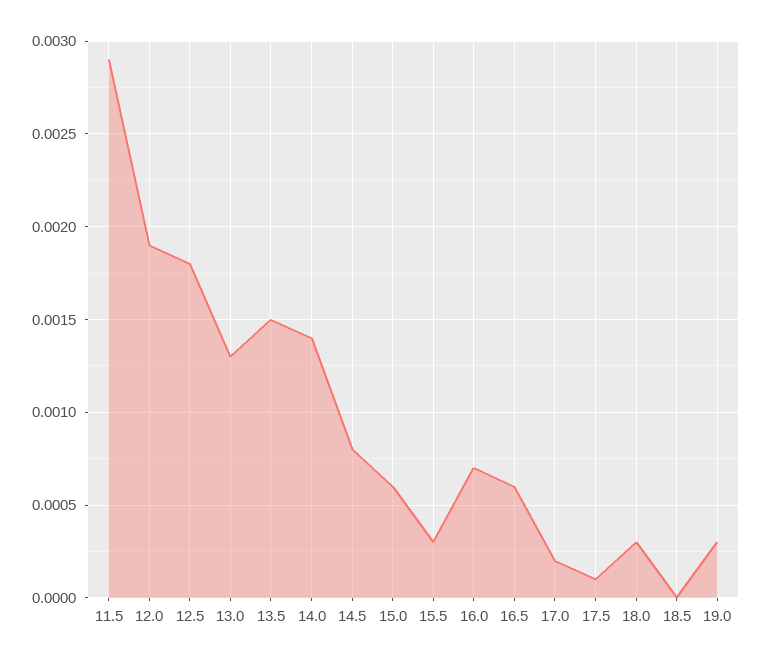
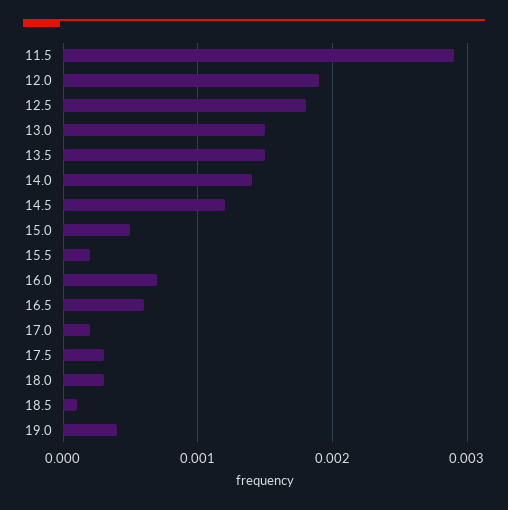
13.0: 0.0013 -> 0.0015
14.5: 0.0008 -> 0.0012
15.0: 0.0006 -> 0.0005
15.5: 0.0003 -> 0.0002
17.5: 0.0001 -> 0.0003
18.5: 0 -> 0.0001
19.0: 0.0003 -> 0.0004

